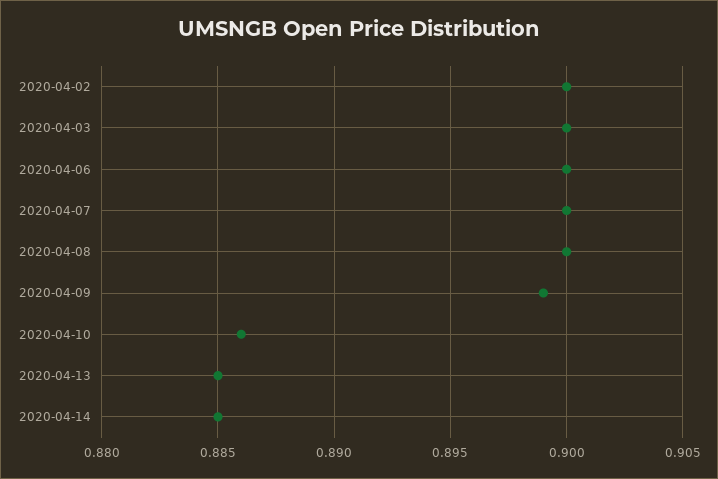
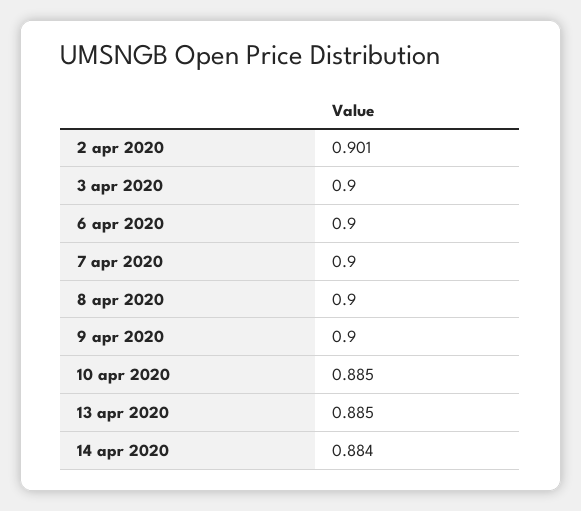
2020-04-02: 0.9 -> 0.901
2020-04-09: 0.899 -> 0.9
2020-04-10: 0.886 -> 0.885
2020-04-14: 0.885 -> 0.884

